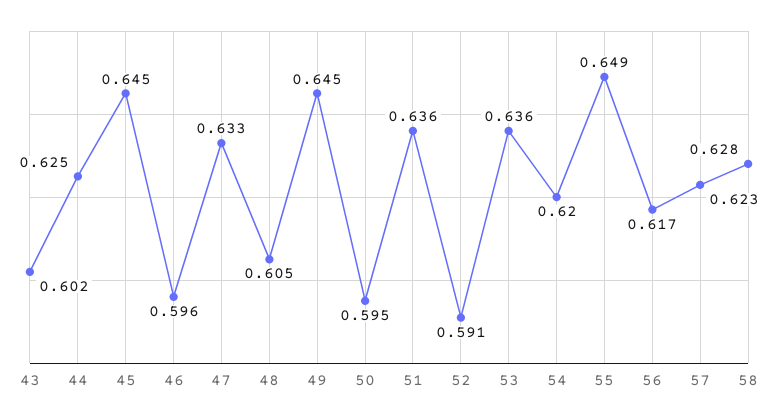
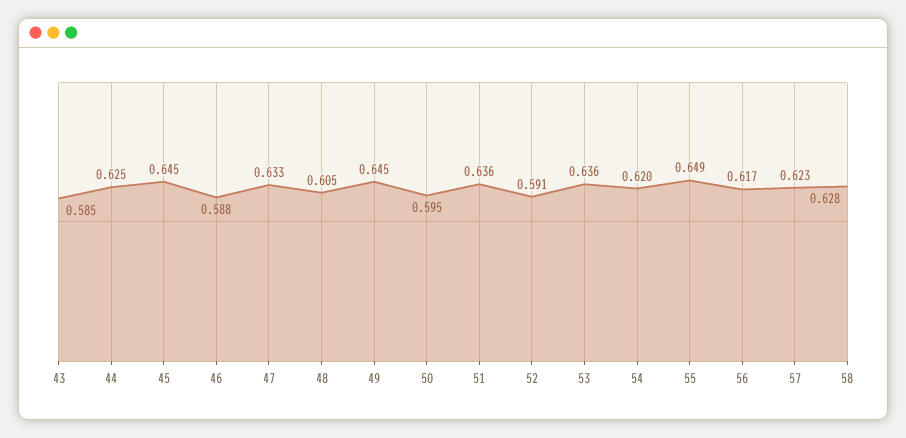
43: 0.602 -> 0.585
46: 0.596 -> 0.588

